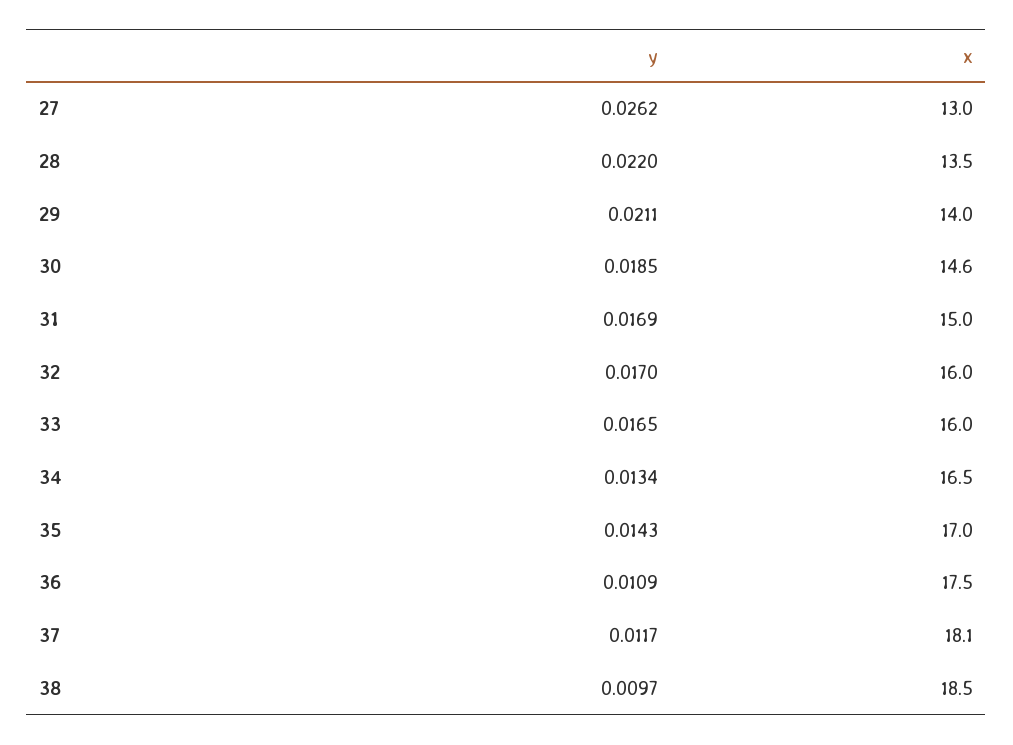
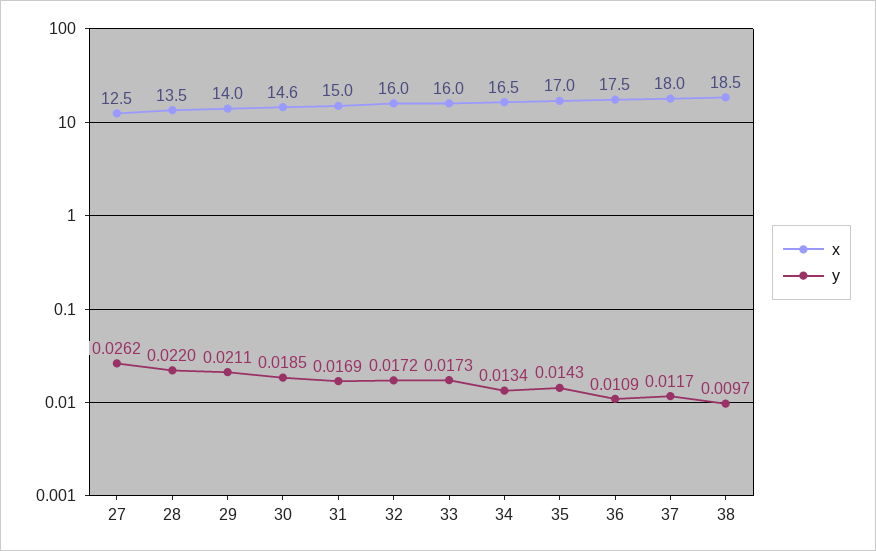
x, 27: 13 -> 12.5
y, 32: 0.017 -> 0.0172
y, 33: 0.0165 -> 0.0173
x, 37: 18.1 -> 18

